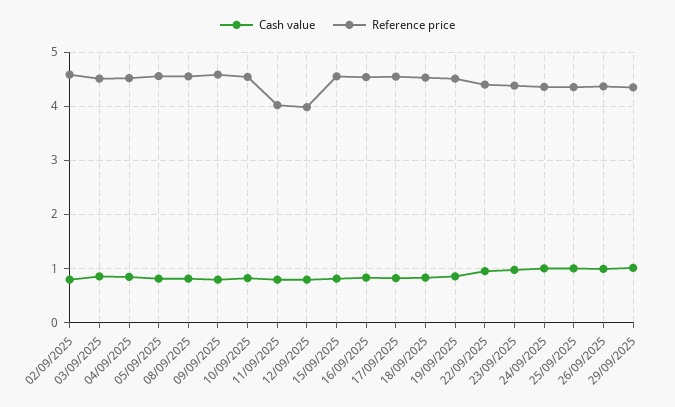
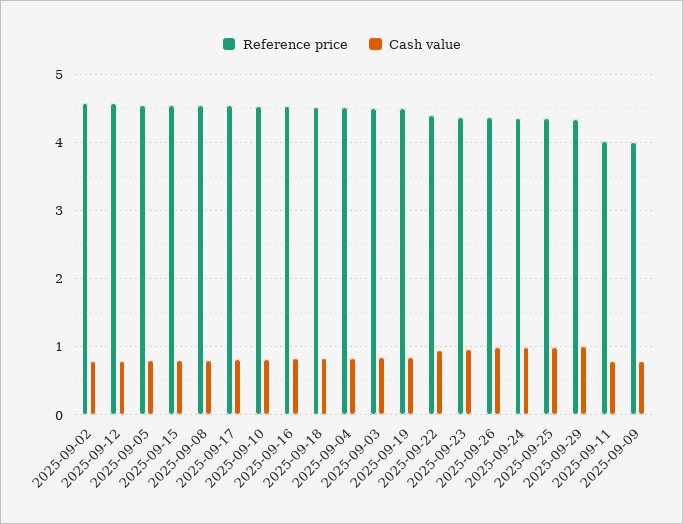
Reference price, 09/09/2025: 4.6 -> 4
Reference price, 12/09/2025: 4 -> 4.6

